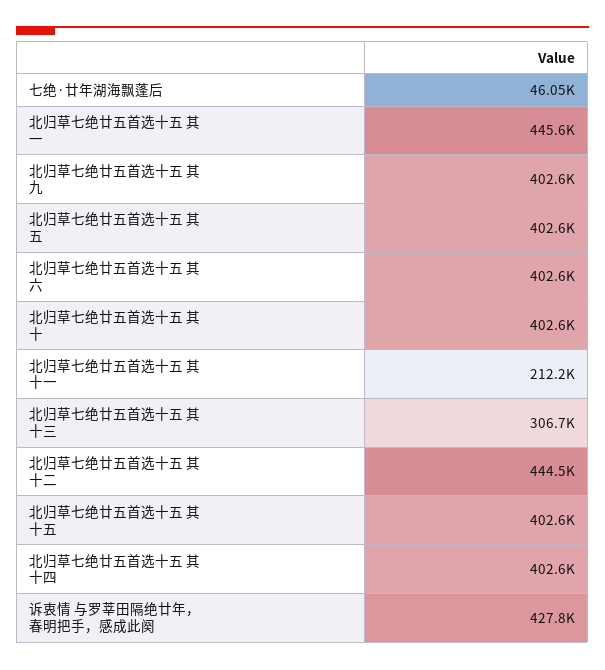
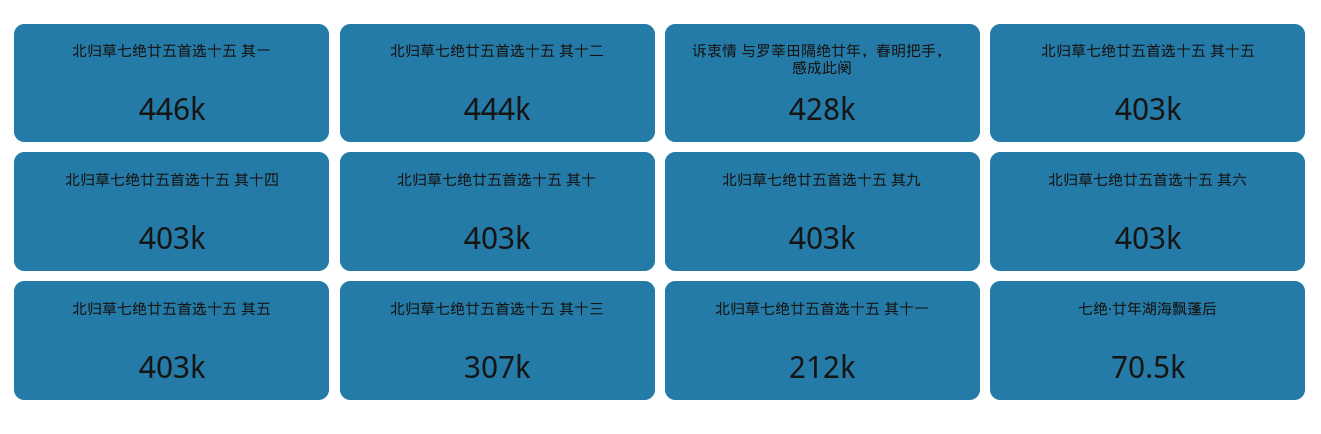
七绝·廿年湖海飘蓬后: 46050 -> 70500

